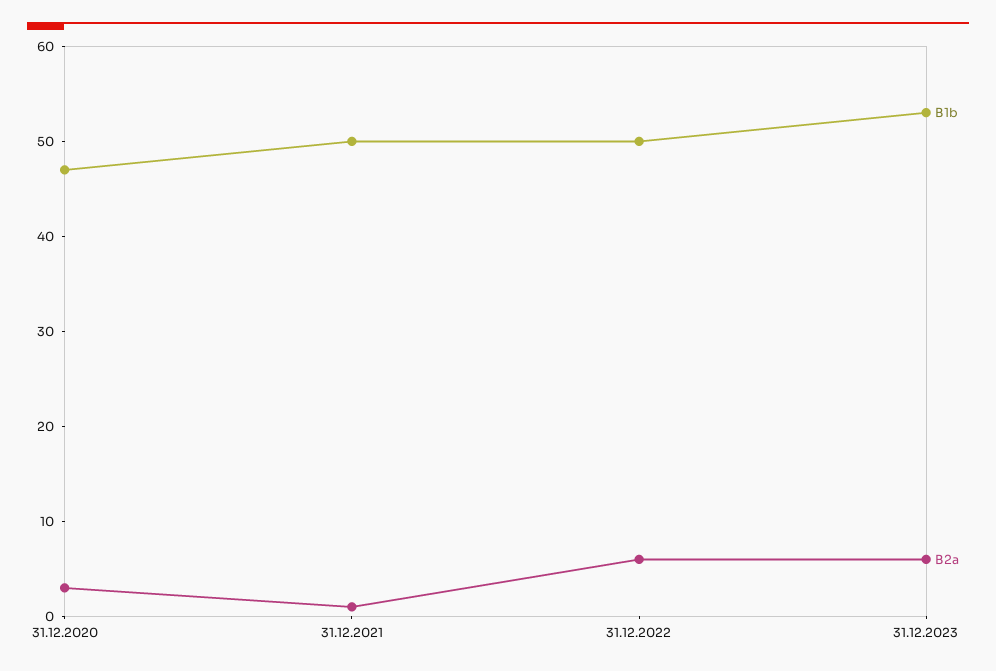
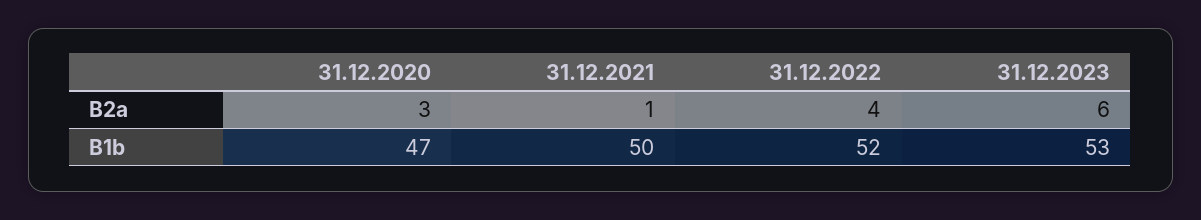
B1b, 31.12.2022: 50 -> 52
B2a, 31.12.2022: 6 -> 4

